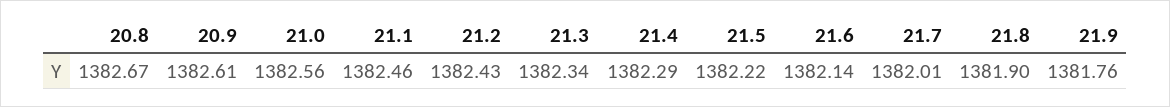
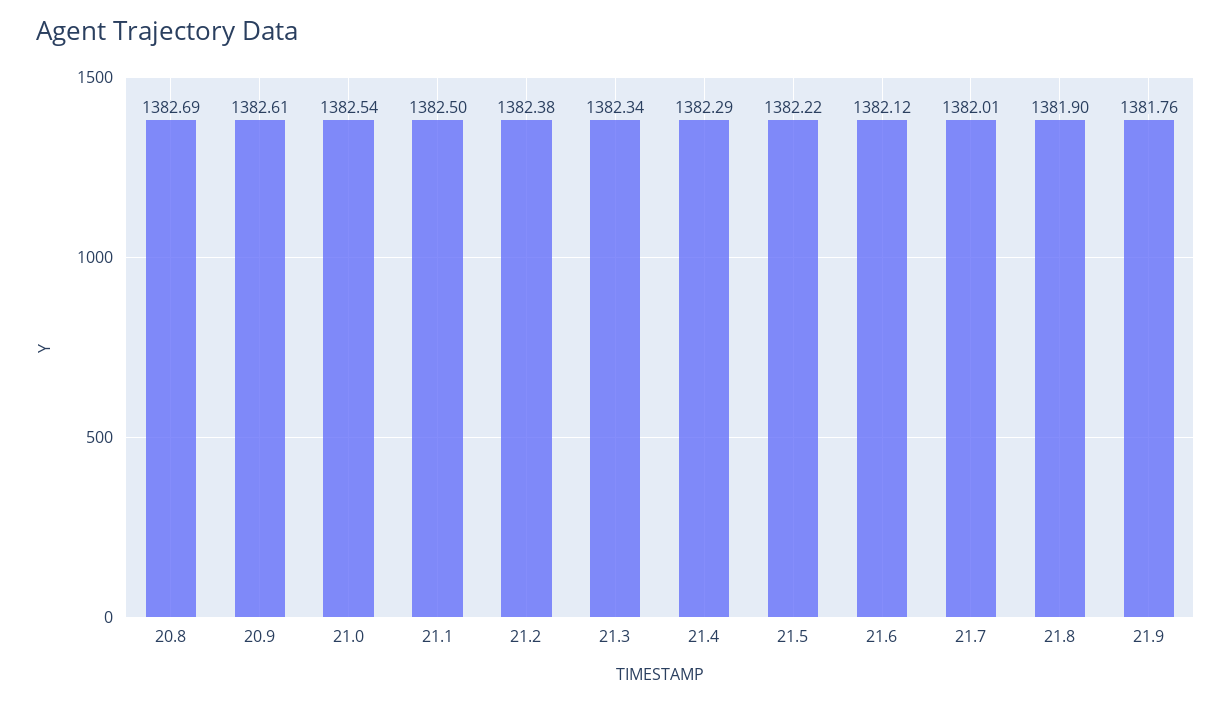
20.8: 1382.67 -> 1382.69
21.0: 1382.56 -> 1382.54
21.1: 1382.46 -> 1382.5
21.2: 1382.43 -> 1382.38
21.6: 1382.14 -> 1382.12

